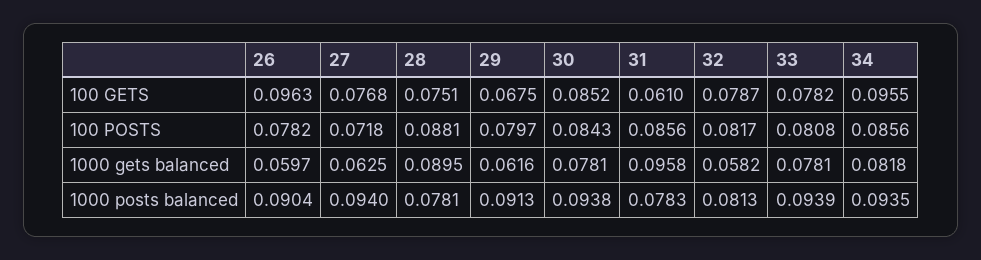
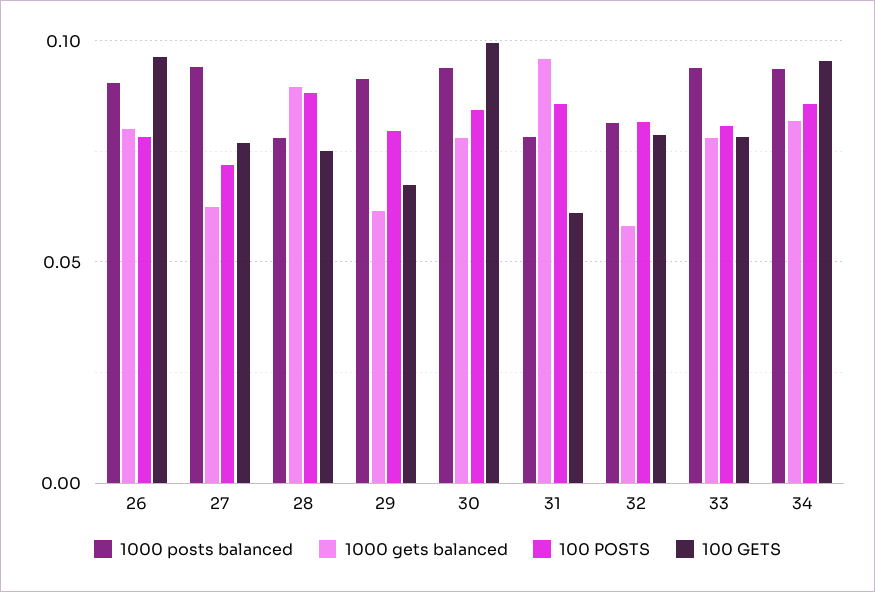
100 GETS, 30: 0.0852 -> 0.1
1000 gets balanced, 26: 0.0597 -> 0.08

